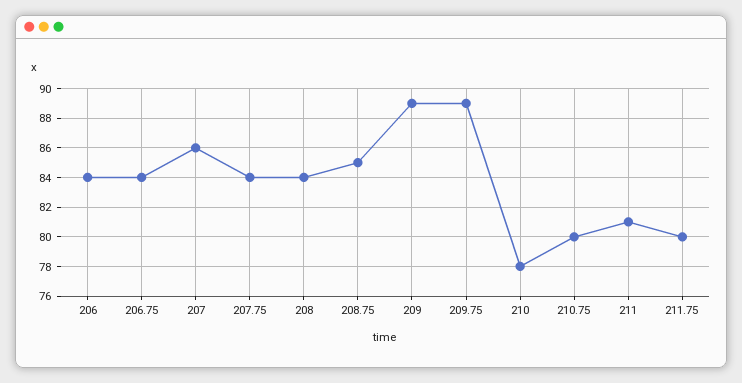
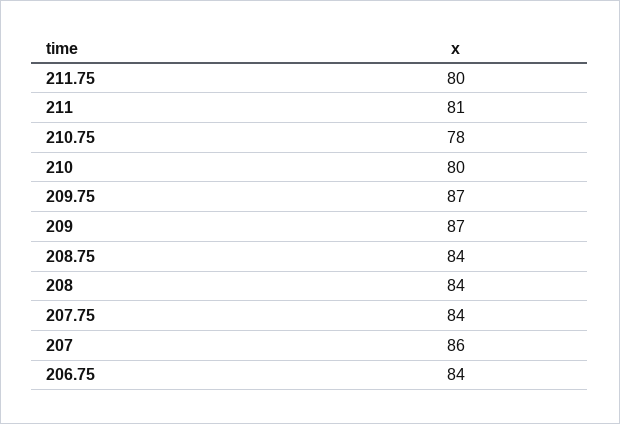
206: 84 -> none
208.75: 85 -> 84
209: 89 -> 87
209.75: 89 -> 87
210: 78 -> 80
210.75: 80 -> 78

